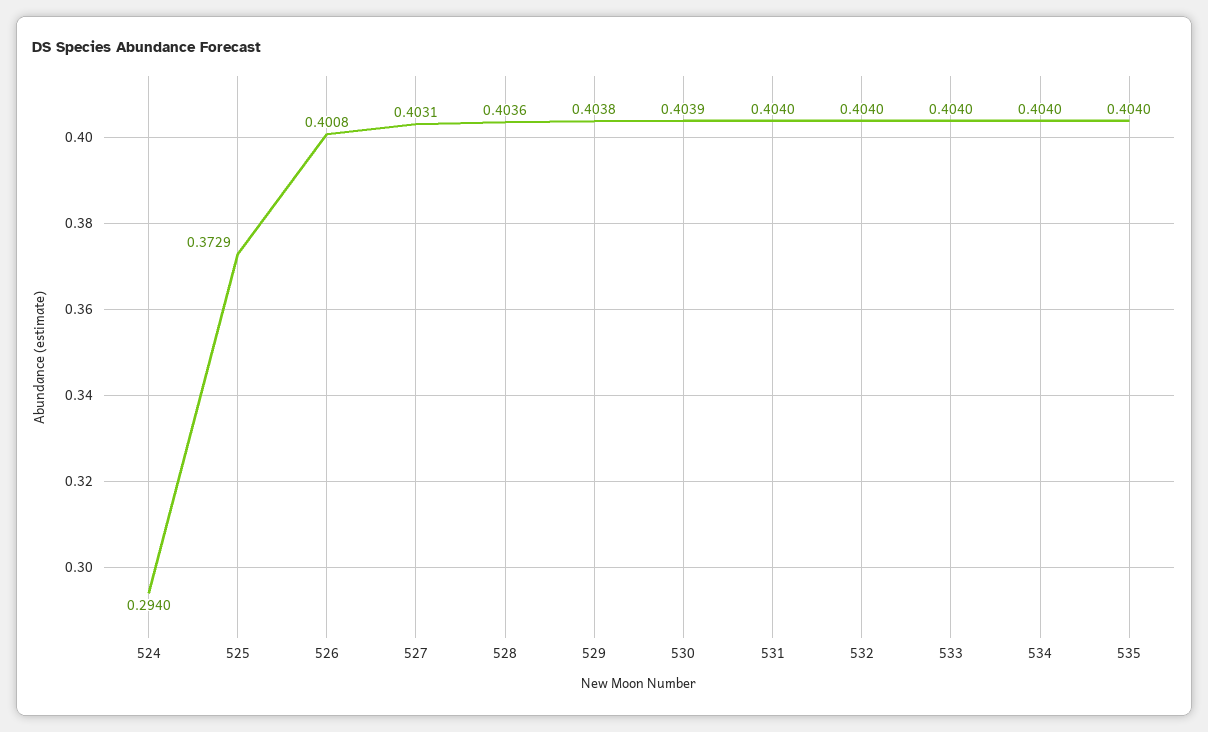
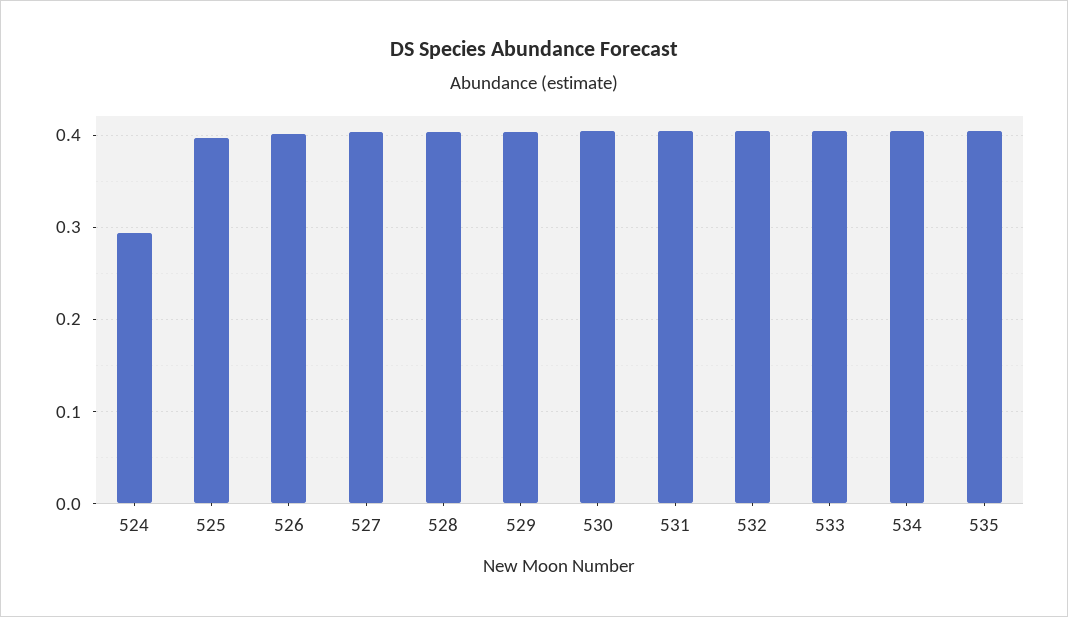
525: 0.3729 -> 0.4

